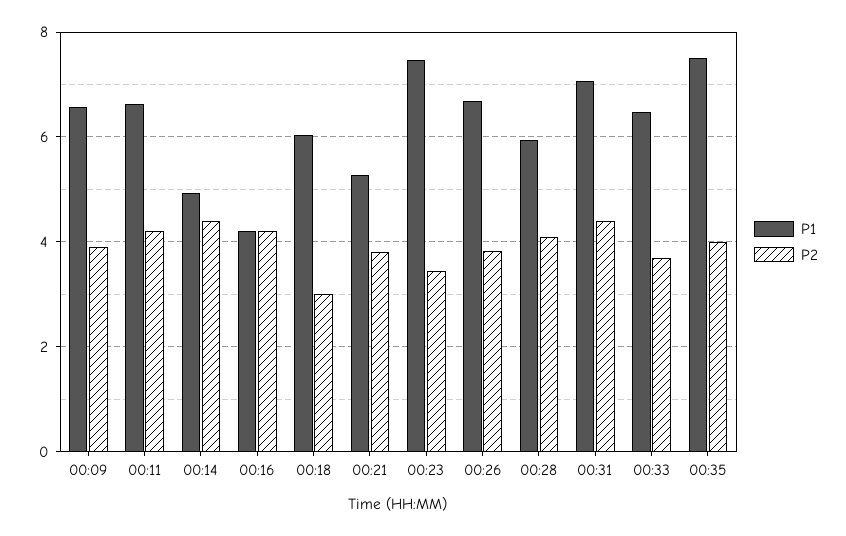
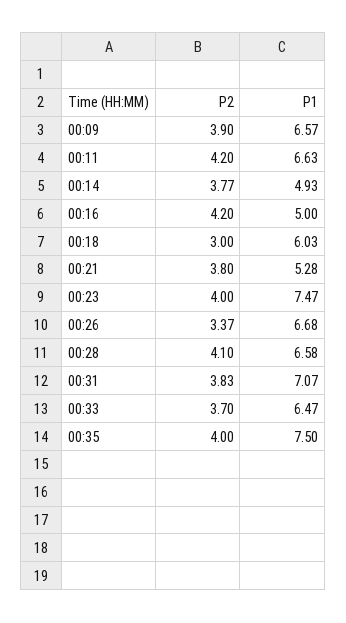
P2, 00:14: 4.4 -> 3.77
P1, 00:16: 4.2 -> 5
P2, 00:23: 3.4 -> 4
P2, 00:26: 3.8 -> 3.37
P1, 00:28: 6 -> 6.58
P2, 00:31: 4.4 -> 3.83

